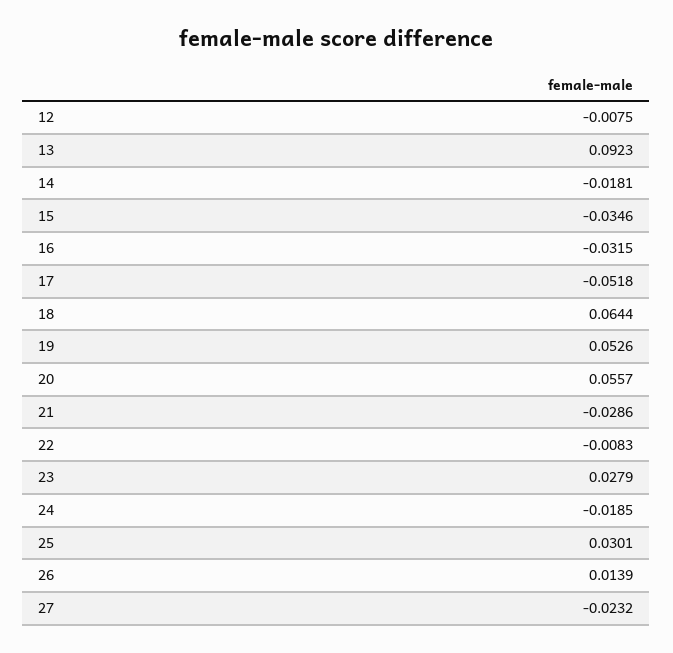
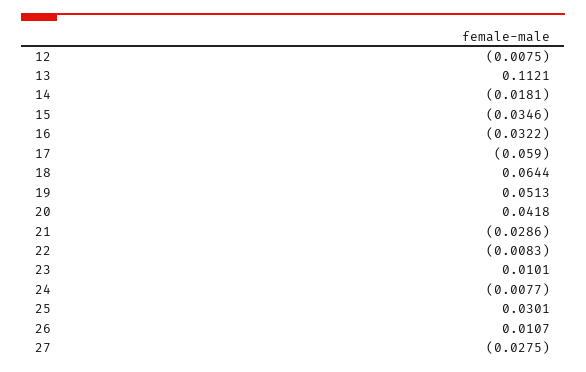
13: 0.0923 -> 0.1121
16: -0.0315 -> -0.0322
17: -0.0518 -> -0.059
19: 0.0526 -> 0.0513
20: 0.0557 -> 0.0418
23: 0.0279 -> 0.0101
24: -0.0185 -> -0.0077
26: 0.0139 -> 0.0107
27: -0.0232 -> -0.0275

